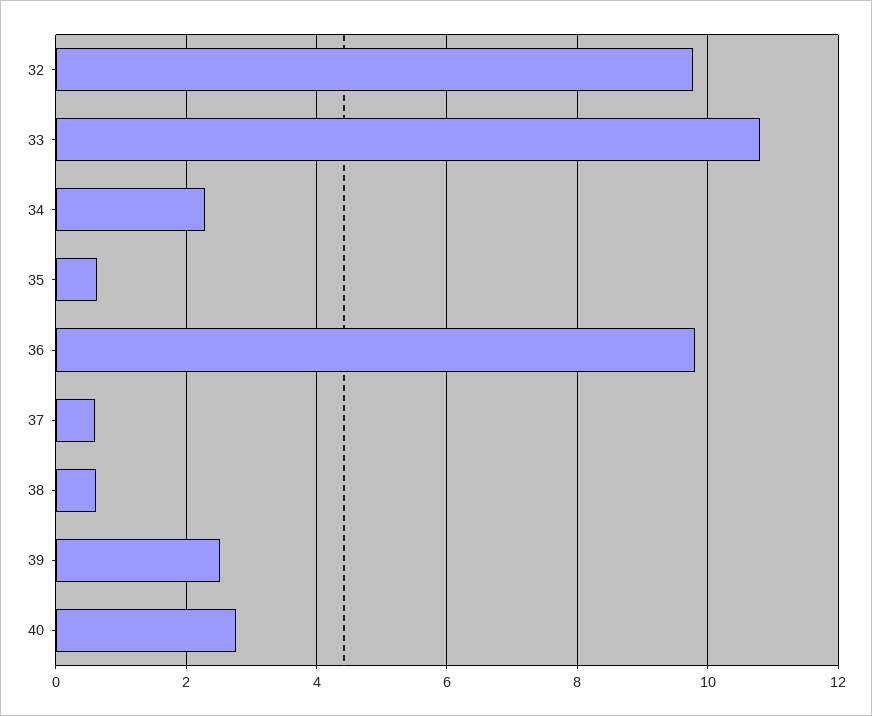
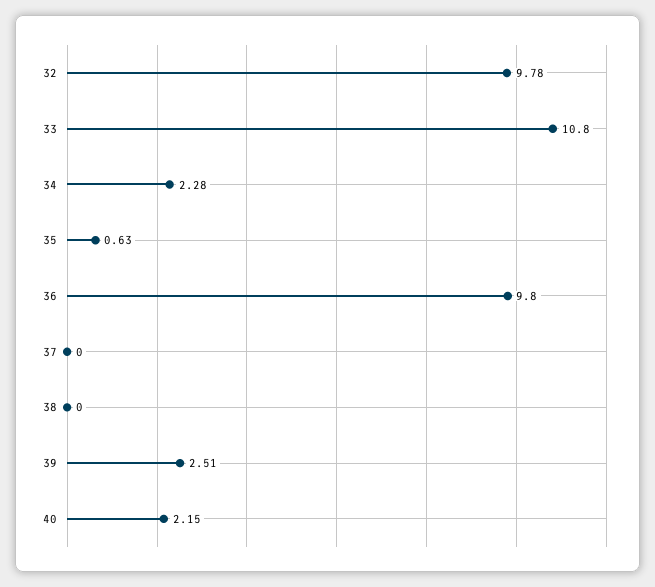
37: 0.6 -> 0
38: 0.6 -> 0
40: 2.8 -> 2.15

